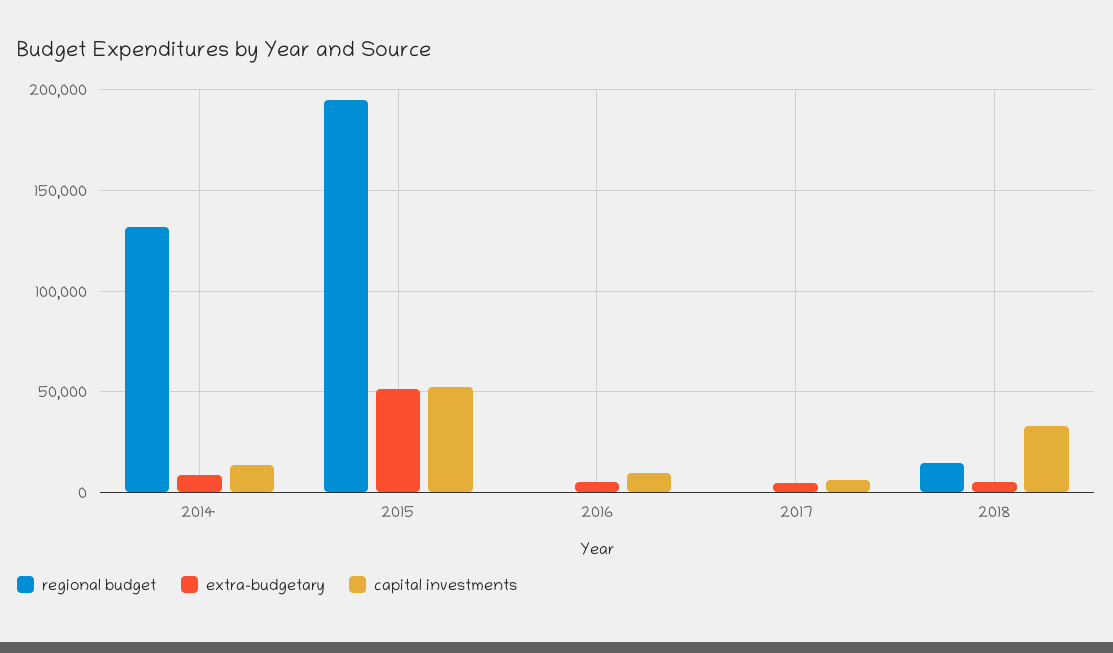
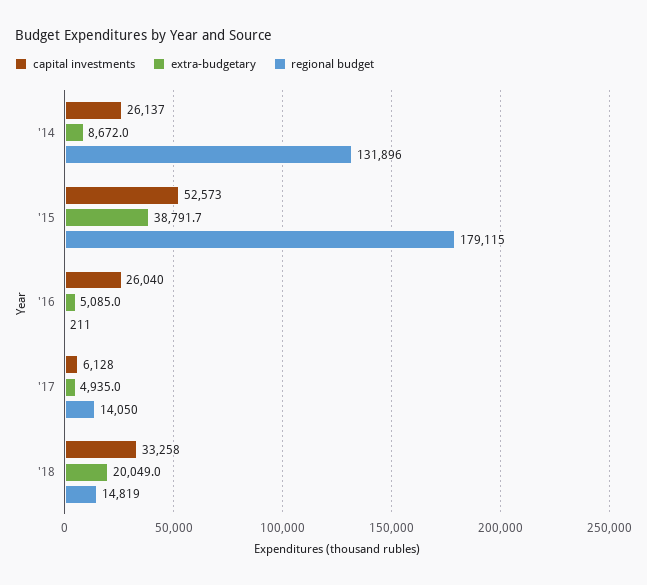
capital investments, 2014: 15000 -> 26137
regional budget, 2015: 195000 -> 179115
extra-budgetary, 2015: 50000 -> 38791.7
capital investments, 2016: 10000 -> 26040
regional budget, 2017: 0 -> 14050
extra-budgetary, 2018: 5000 -> 20049

